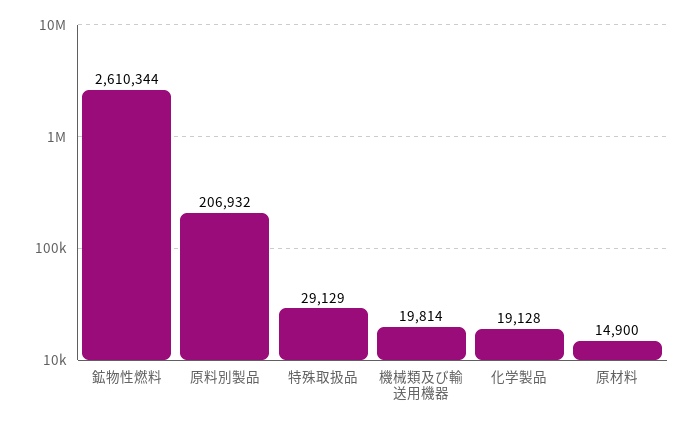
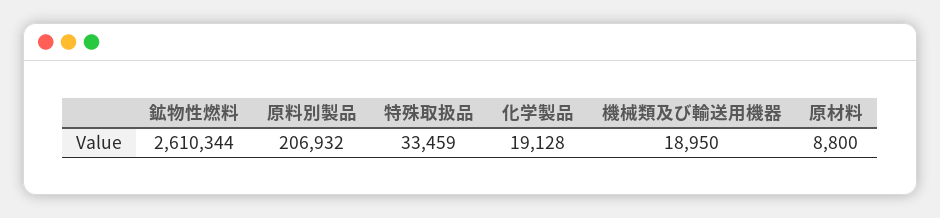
特殊取扱品: 29129 -> 33459
機械類及び輸送用機器: 19814 -> 18950
原材料: 14900 -> 8800

